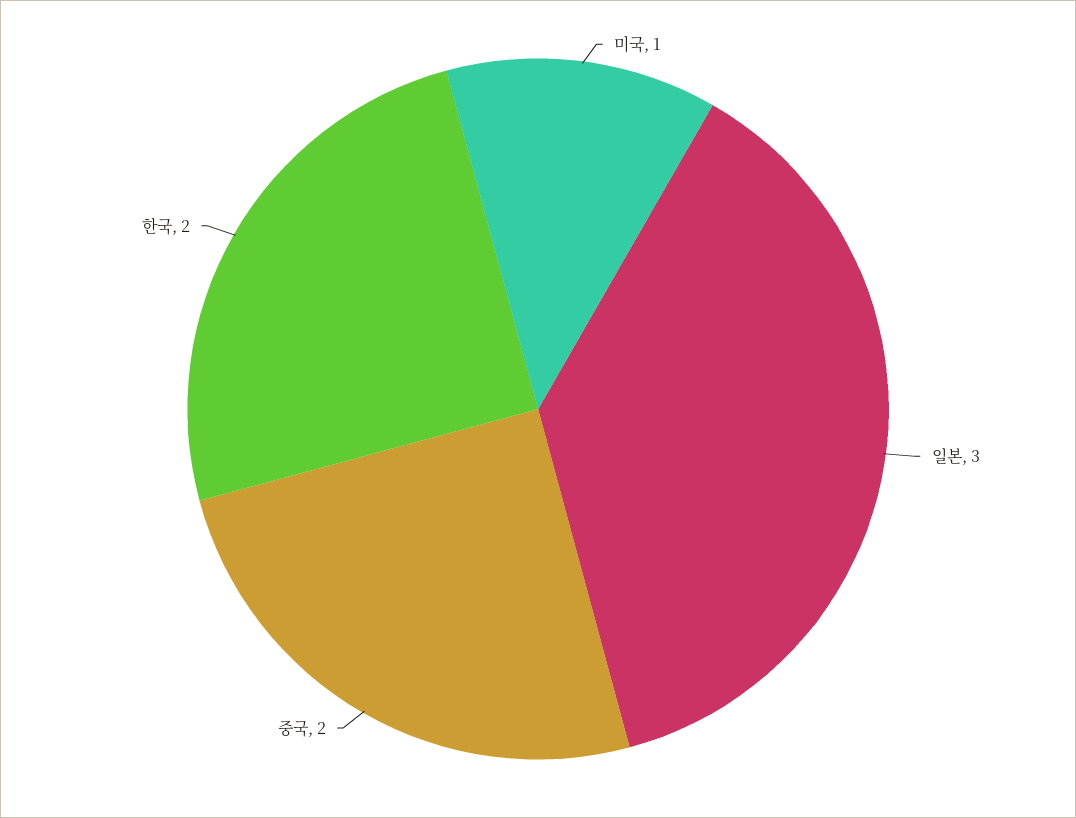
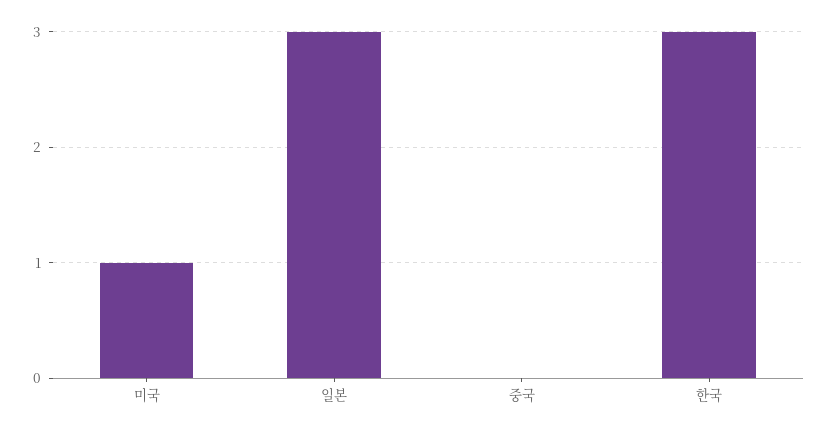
중국: 2 -> 0
한국: 2 -> 3

